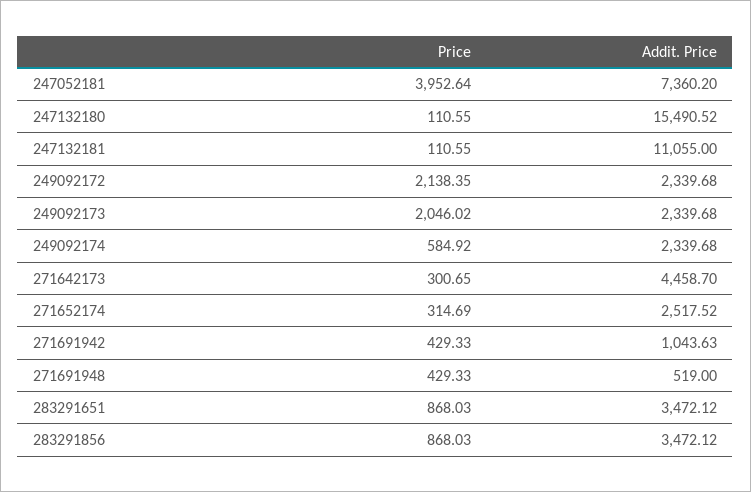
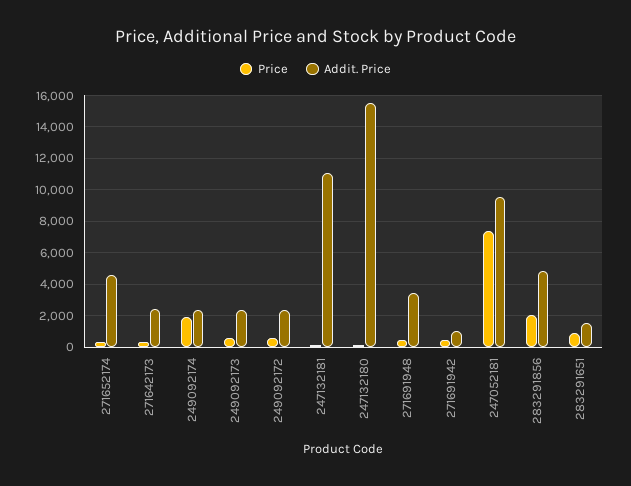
Price, 247052181: 3952.64 -> 7500
Addit. Price, 247052181: 7360.2 -> 9500
Price, 249092172: 2138.35 -> 500
Price, 249092173: 2046.02 -> 500
Price, 249092174: 584.92 -> 2000
Addit. Price, 271642173: 4458.7 -> 2500
Addit. Price, 271652174: 2517.52 -> 4500
Addit. Price, 271691948: 519 -> 3500
Addit. Price, 283291651: 3472.12 -> 1500
Price, 283291856: 868.03 -> 2000
Addit. Price, 283291856: 3472.12 -> 5000

